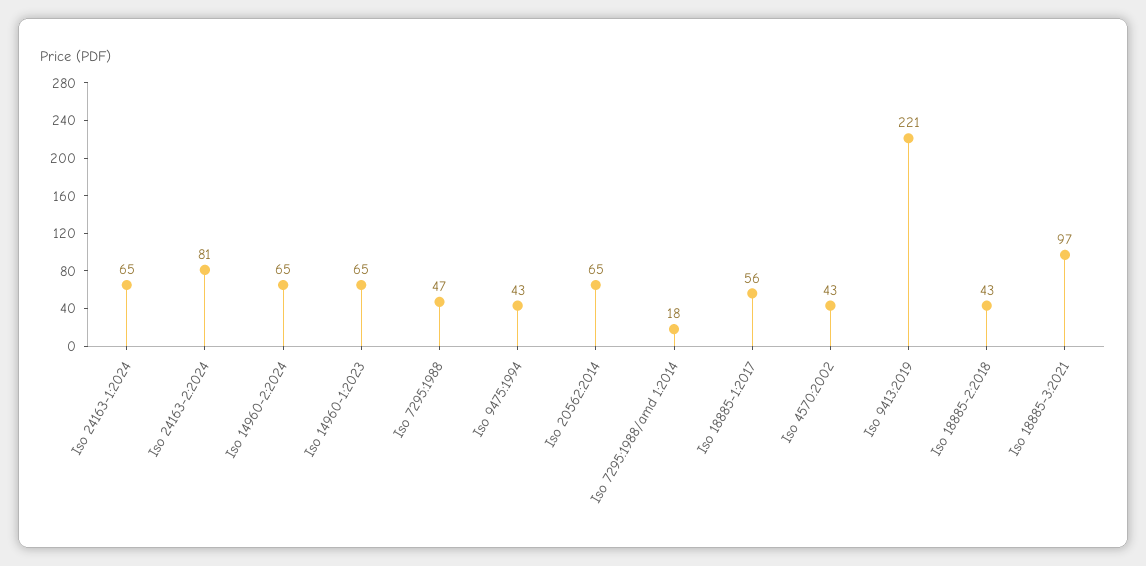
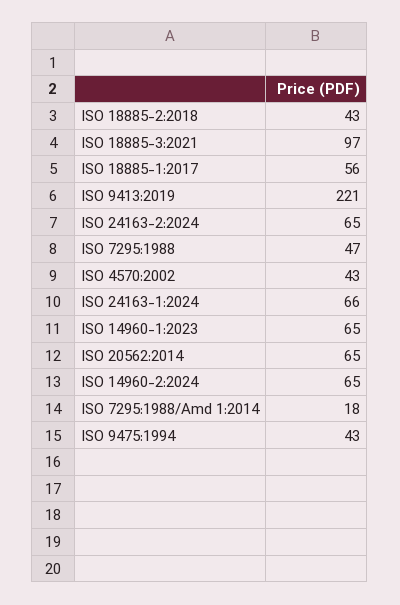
Iso 24163-1:2024: 65 -> 66
Iso 24163-2:2024: 81 -> 65

